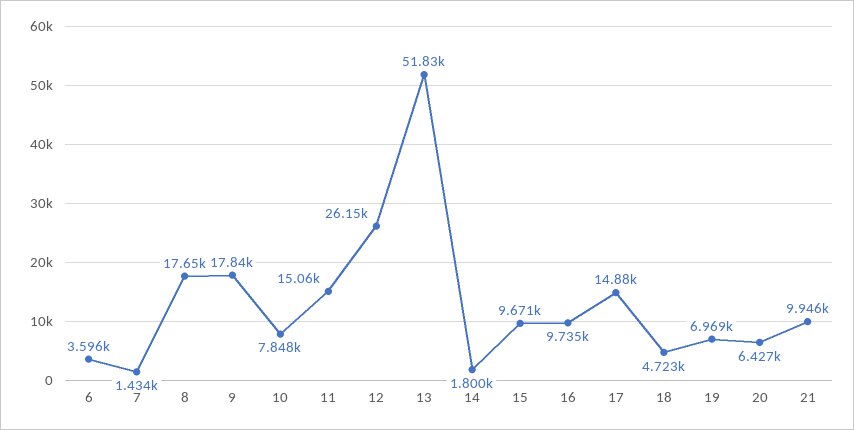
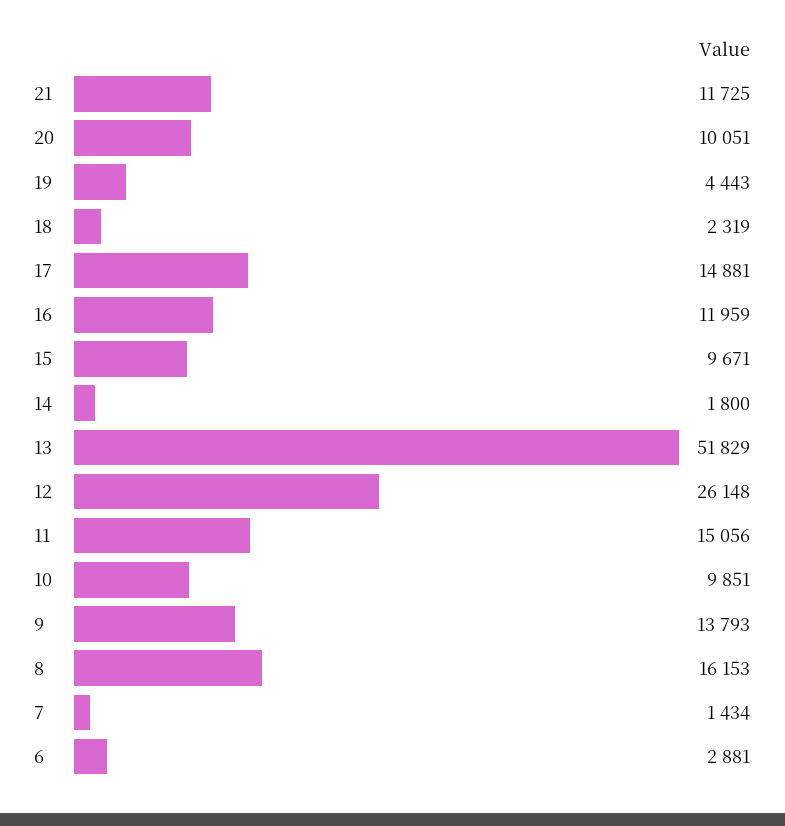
6: 3596 -> 2881
8: 17650 -> 16153
9: 17840 -> 13793
10: 7848 -> 9851
16: 9735 -> 11959
18: 4723 -> 2319
19: 6969 -> 4443
20: 6427 -> 10051
21: 9946 -> 11725

